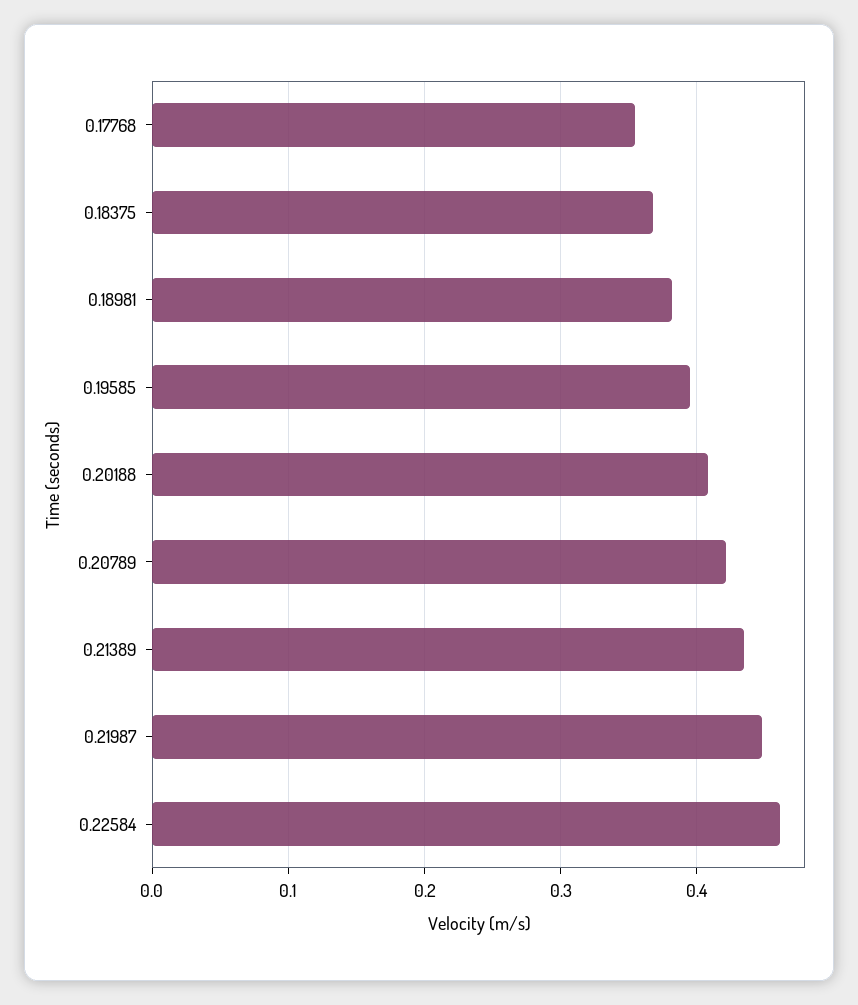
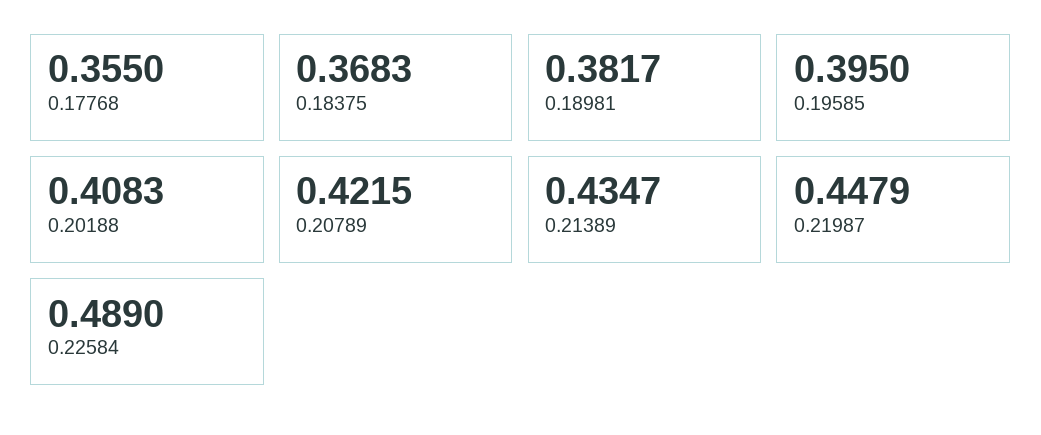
0.22584: 0.46 -> 0.489

